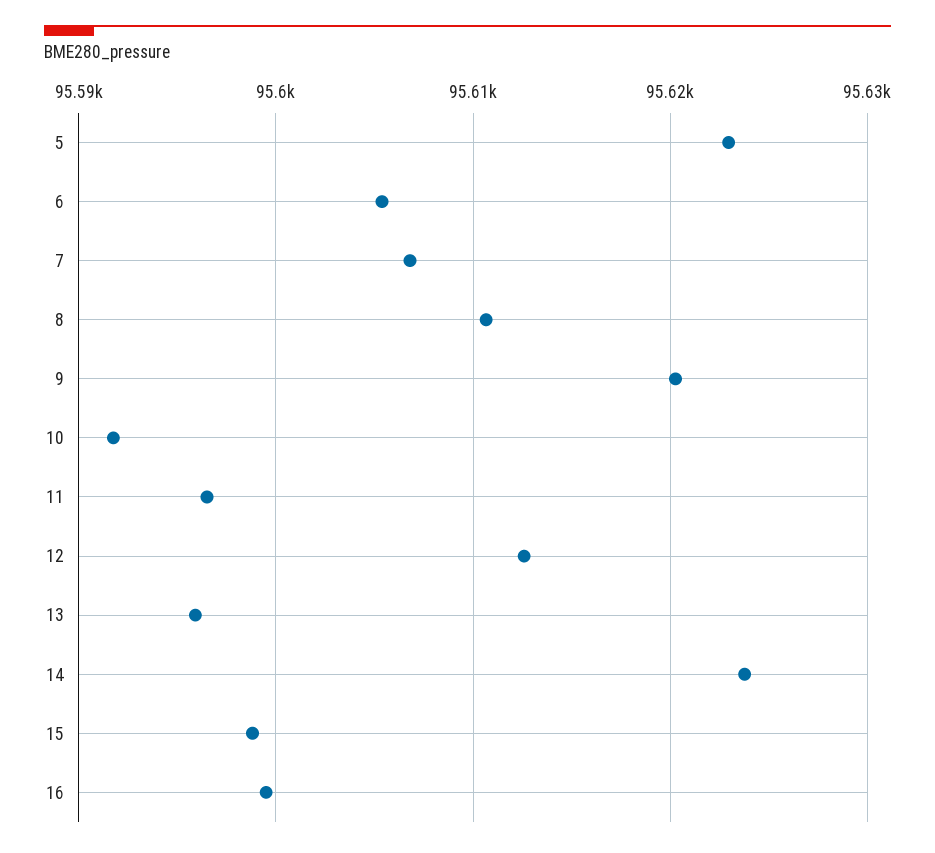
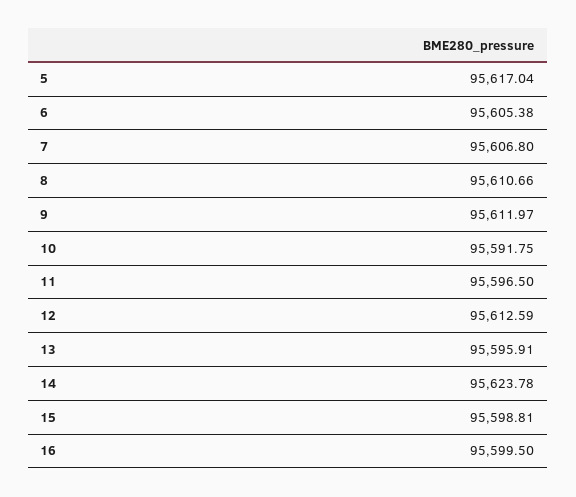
5: 95623 -> 95617.04
9: 95620 -> 95611.97

